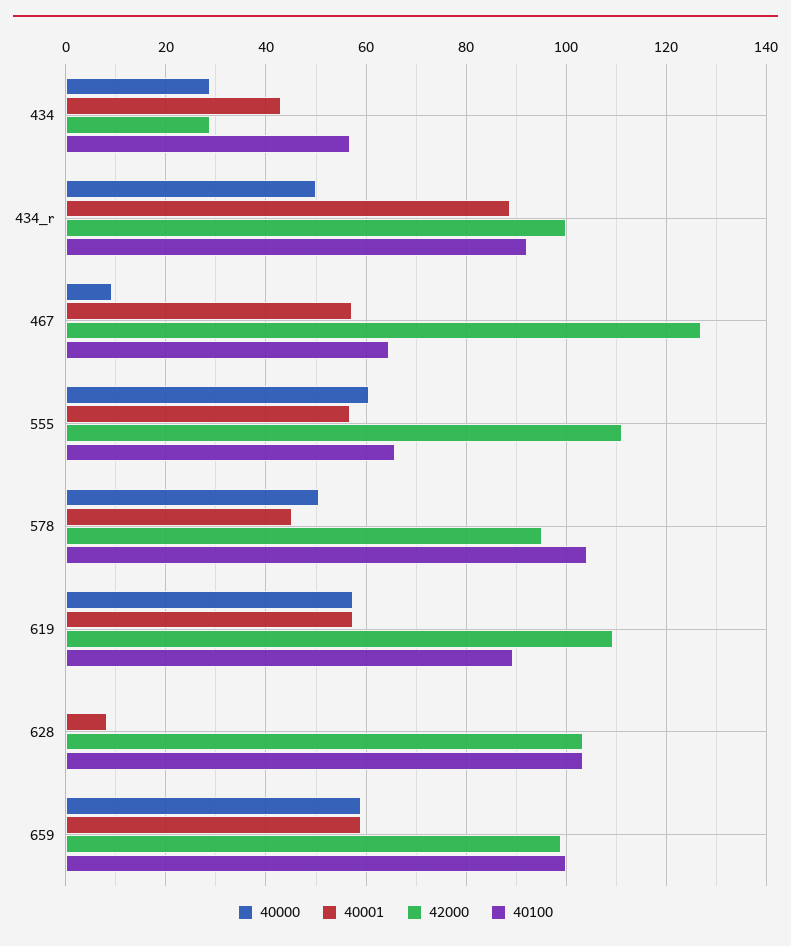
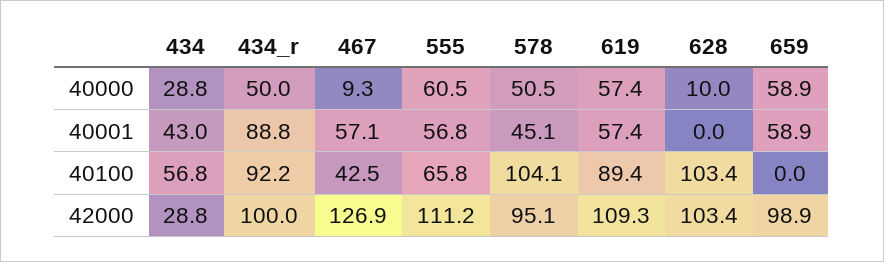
40100, 467: 64 -> 42.5
40000, 628: 0 -> 10
40001, 628: 8 -> 0
40100, 659: 100 -> 0

